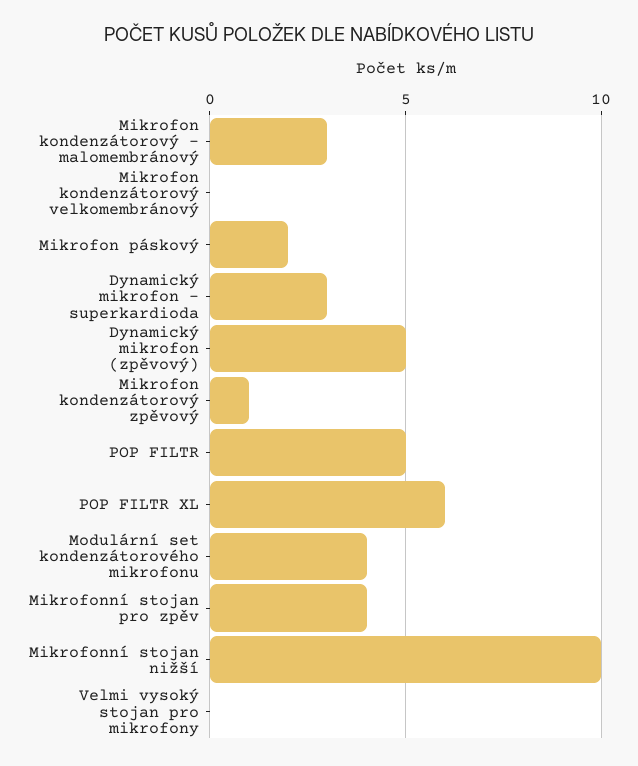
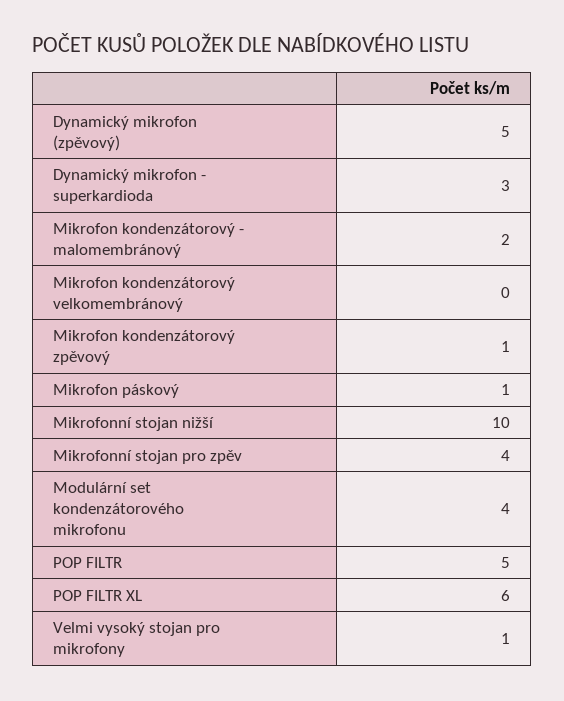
Mikrofon kondenzátorový - malomembránový: 3 -> 2
Mikrofon páskový: 2 -> 1
Velmi vysoký stojan pro mikrofony: 0 -> 1

